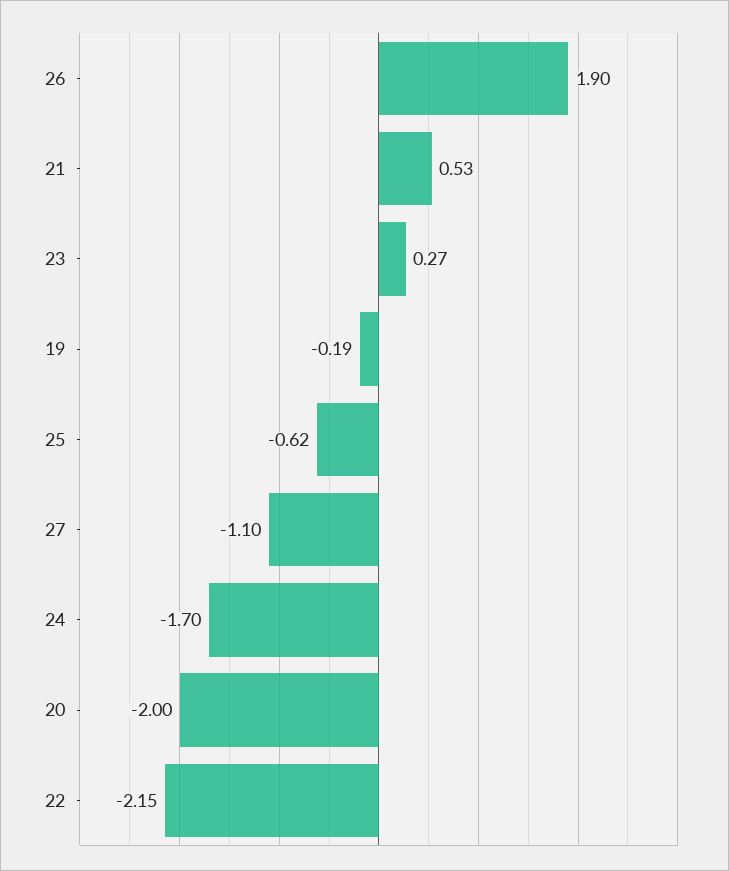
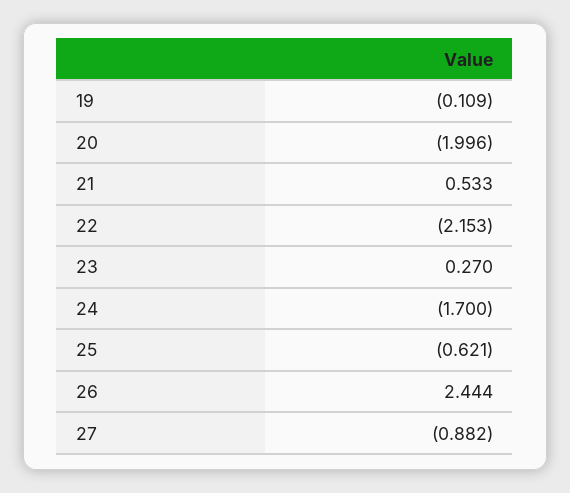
26: 1.9 -> 2.444
19: -0.19 -> -0.109
27: -1.1 -> -0.882

